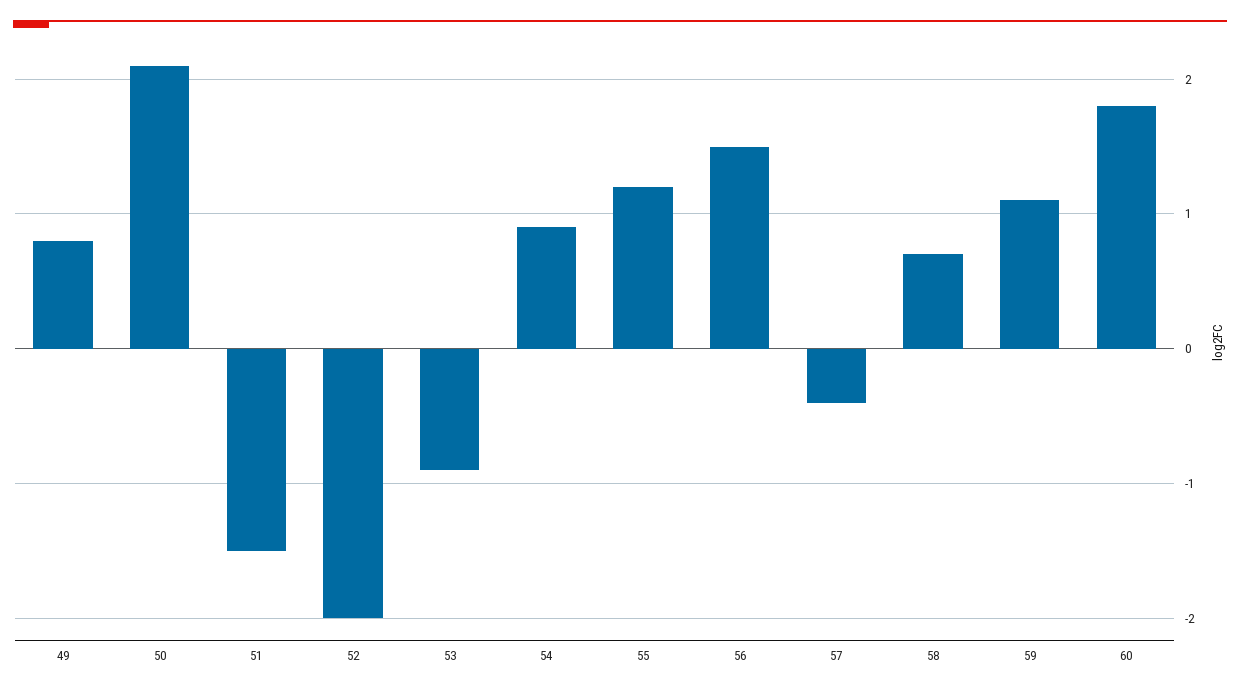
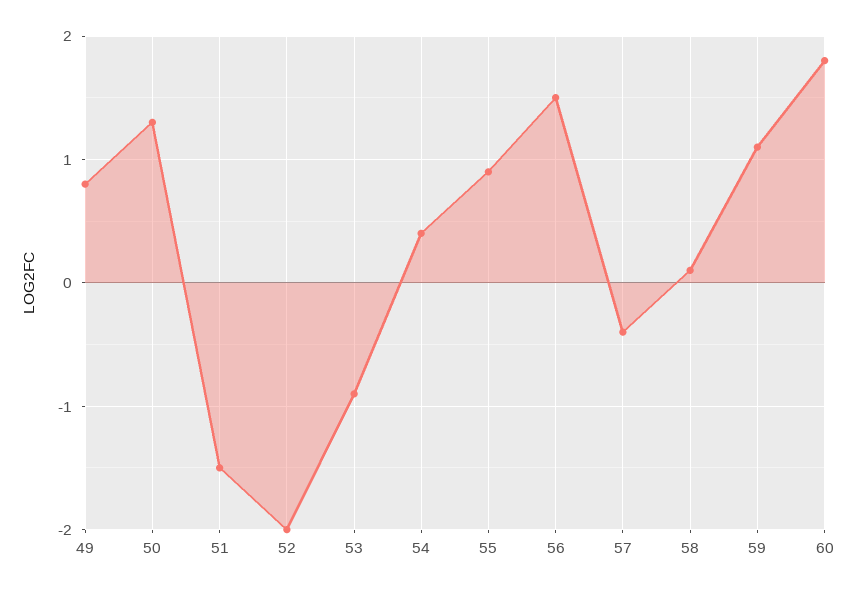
50: 2.1 -> 1.3
54: 0.9 -> 0.4
55: 1.2 -> 0.9
58: 0.7 -> 0.1

